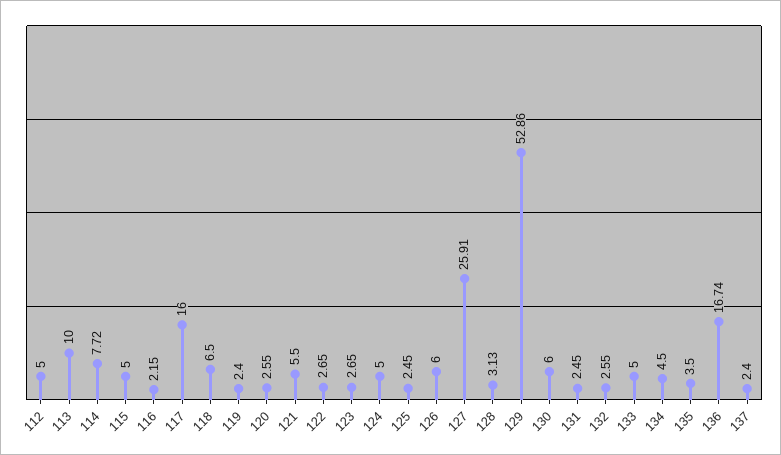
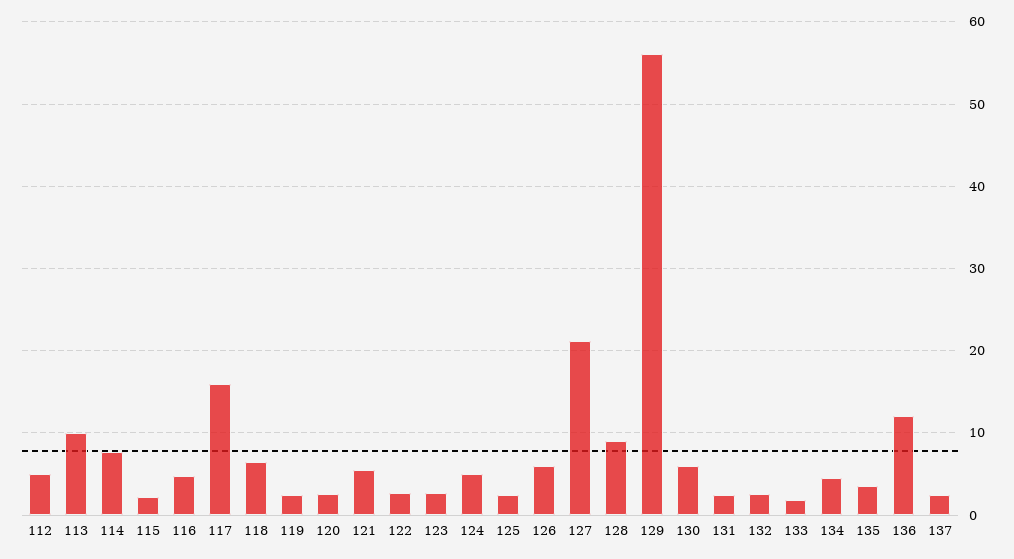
115: 5 -> 2
116: 2.15 -> 5
127: 25.91 -> 21
128: 3.13 -> 9
129: 52.86 -> 56
133: 5 -> 2
136: 16.74 -> 12

